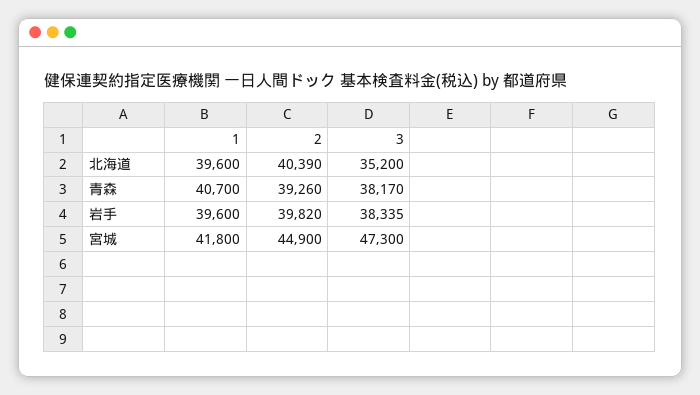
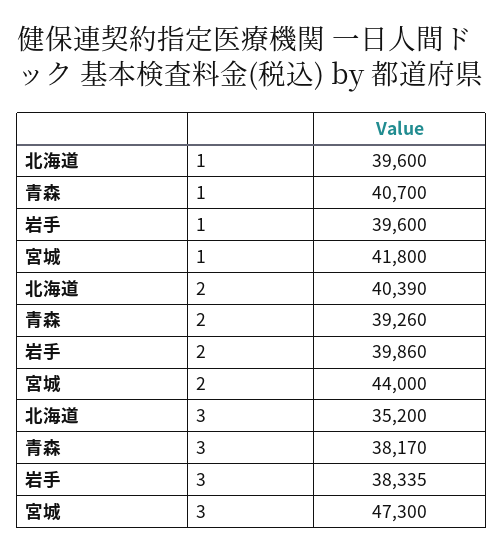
2, 岩手: 39820 -> 39860
2, 宮城: 44900 -> 44000

